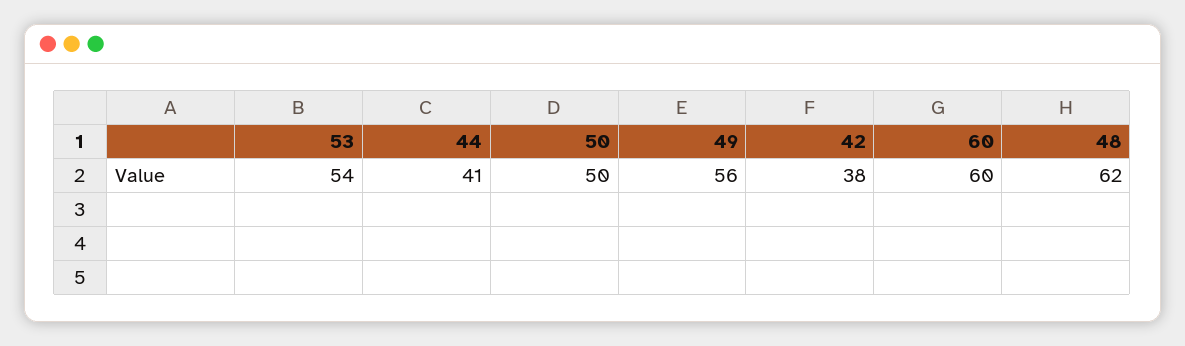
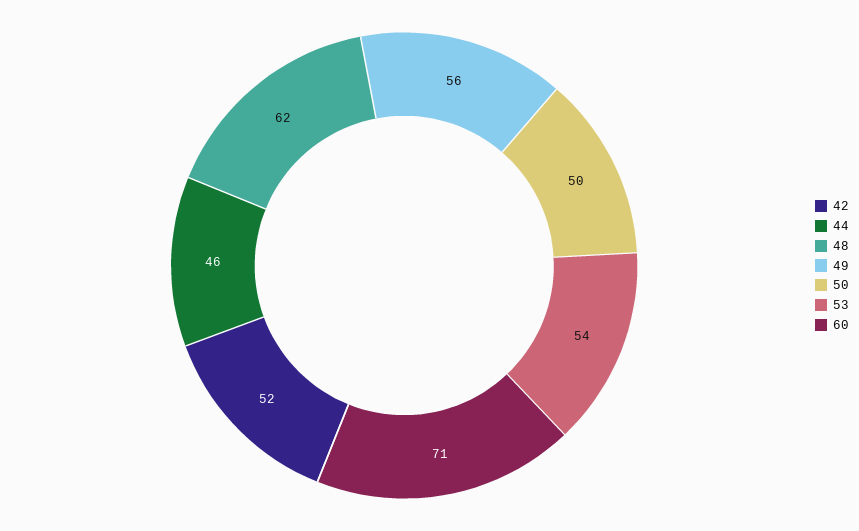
44: 41 -> 46
42: 38 -> 52
60: 60 -> 71

